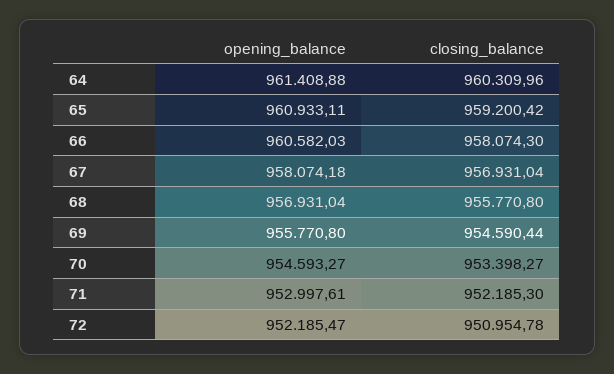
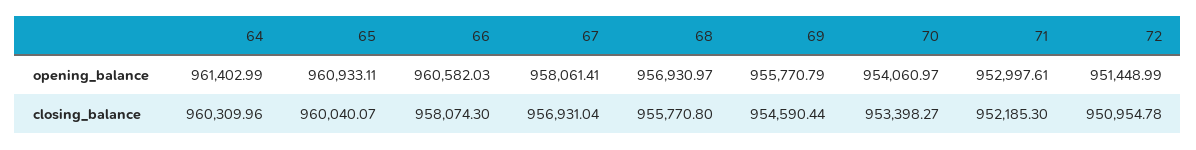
opening_balance, 64: 961408.88 -> 961402.99
closing_balance, 65: 959200.42 -> 960040.07
opening_balance, 67: 958074.18 -> 958061.41
opening_balance, 68: 956931.04 -> 956930.97
opening_balance, 69: 955770.8 -> 955770.79
opening_balance, 70: 954593.27 -> 954060.97
opening_balance, 72: 952185.47 -> 951448.99

